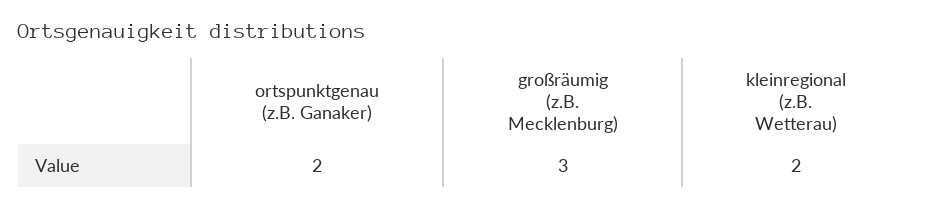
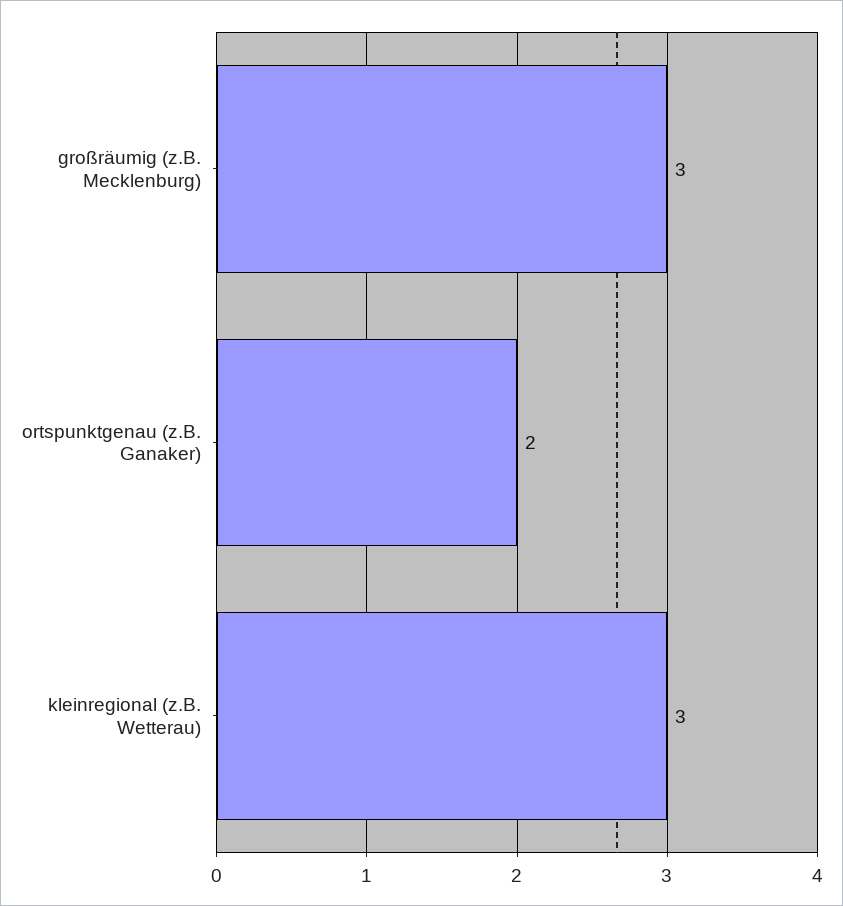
kleinregional (z.B. Wetterau): 2 -> 3

